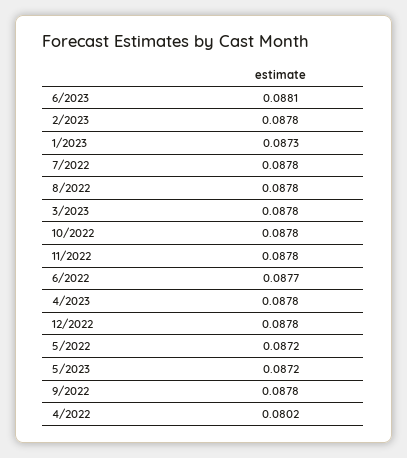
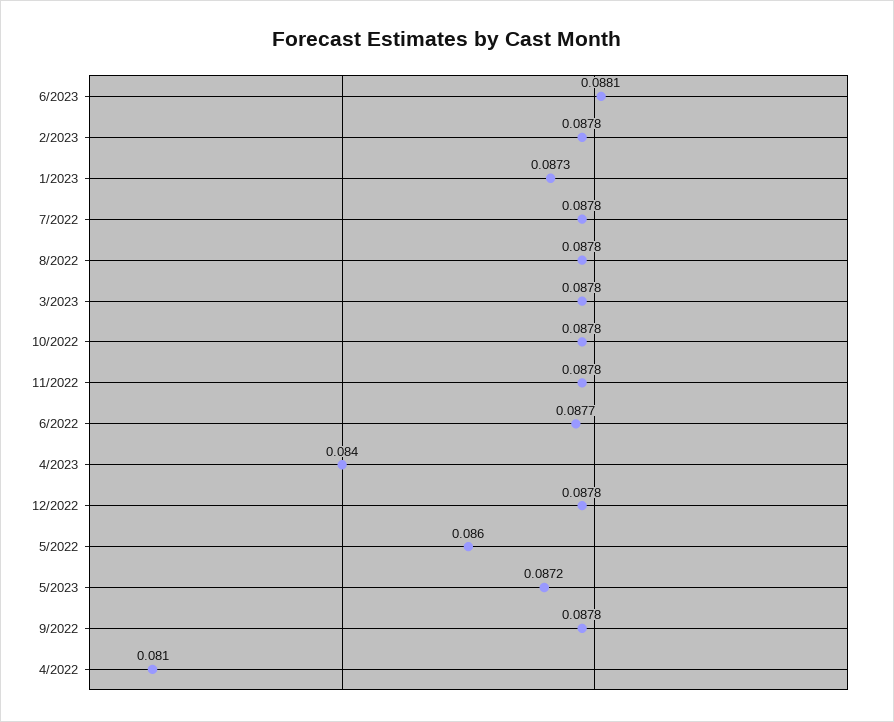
4/2023: 0.0878 -> 0.084
5/2022: 0.0872 -> 0.086
4/2022: 0.0802 -> 0.081

